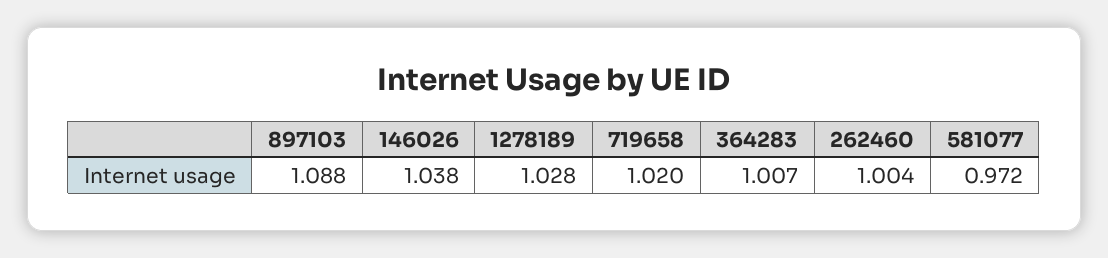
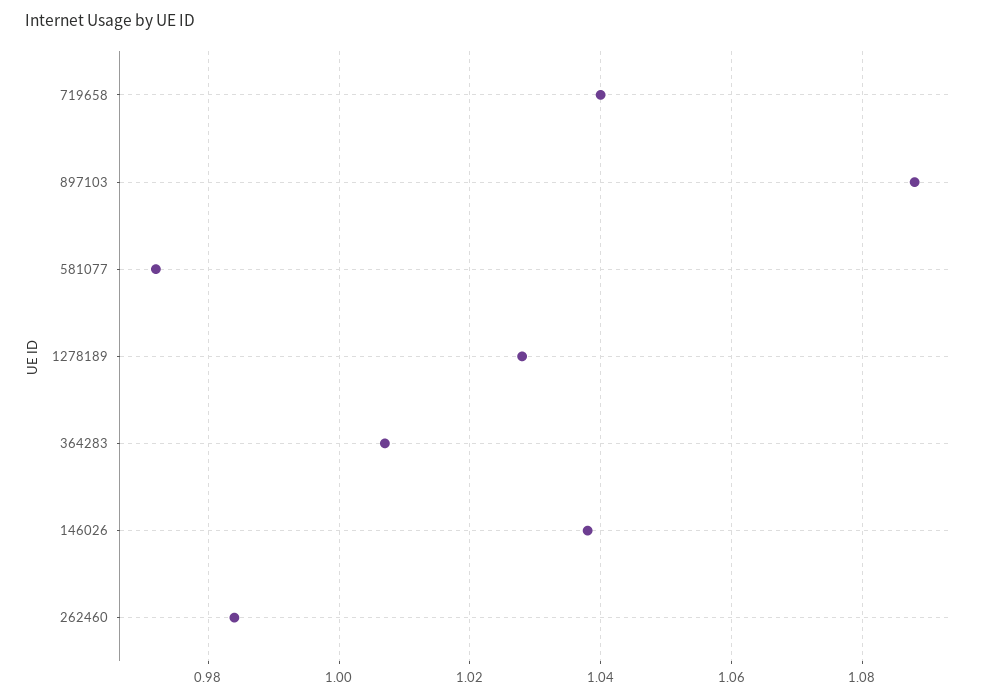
719658: 1.02 -> 1.04
262460: 1.004 -> 0.985

